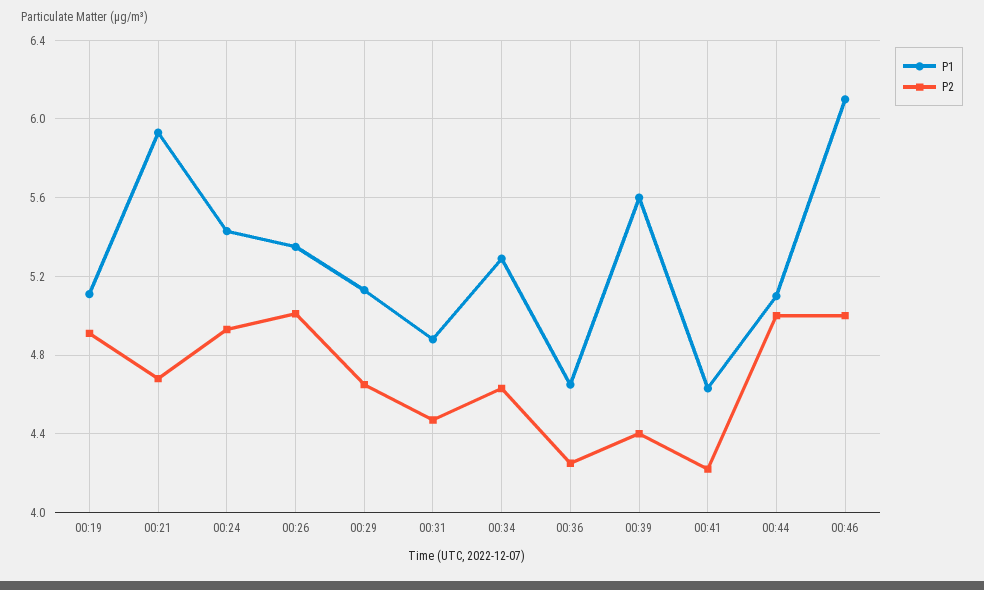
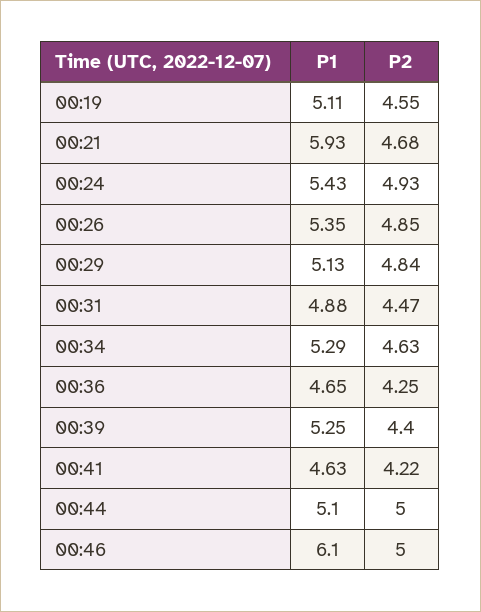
P2, 00:19: 4.9 -> 4.55
P2, 00:26: 5 -> 4.85
P2, 00:29: 4.65 -> 4.84
P1, 00:39: 5.6 -> 5.25

